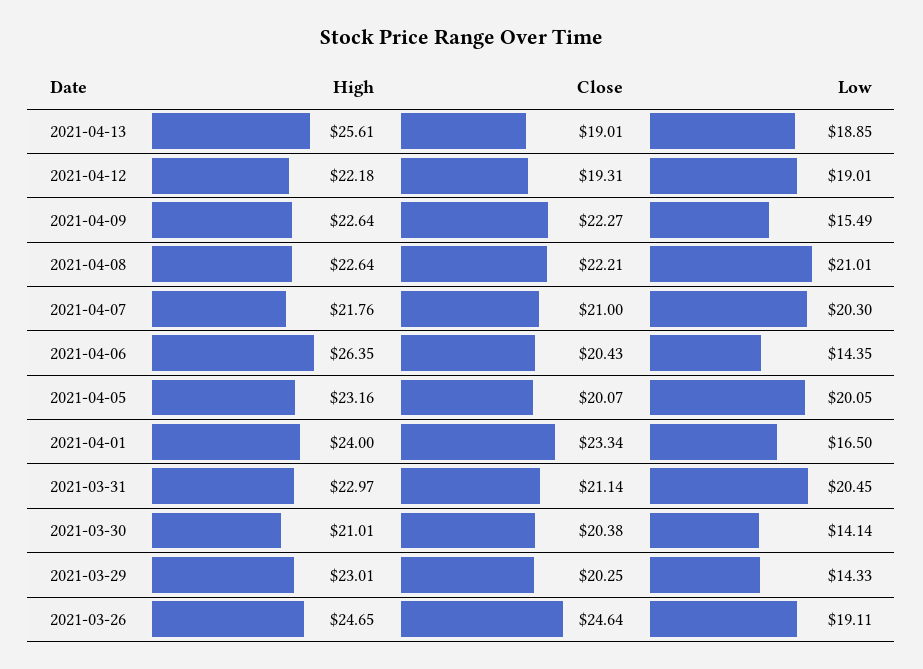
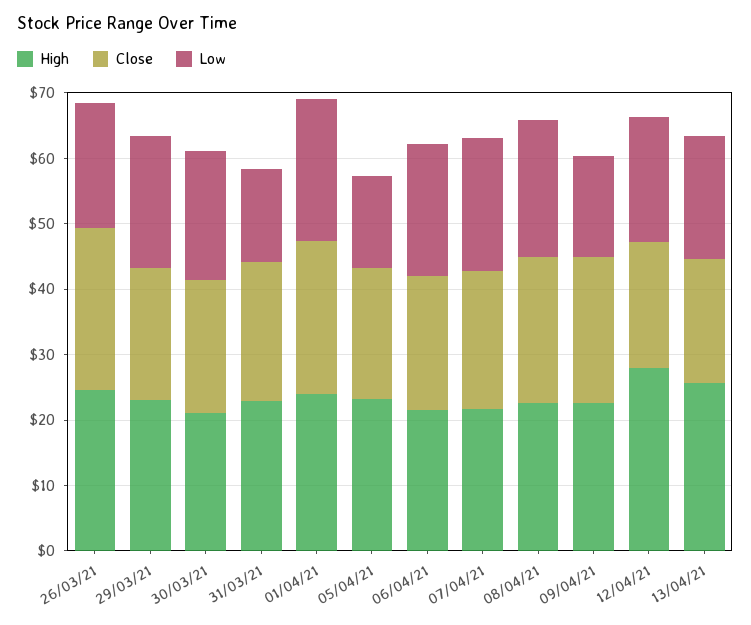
High, 2021-04-12: 22.18 -> 28
High, 2021-04-06: 26.35 -> 22
Low, 2021-04-06: 14.35 -> 20
Low, 2021-04-05: 20.05 -> 14
Low, 2021-04-01: 16.5 -> 22
Low, 2021-03-31: 20.45 -> 14
Low, 2021-03-30: 14.14 -> 20
Low, 2021-03-29: 14.33 -> 20

